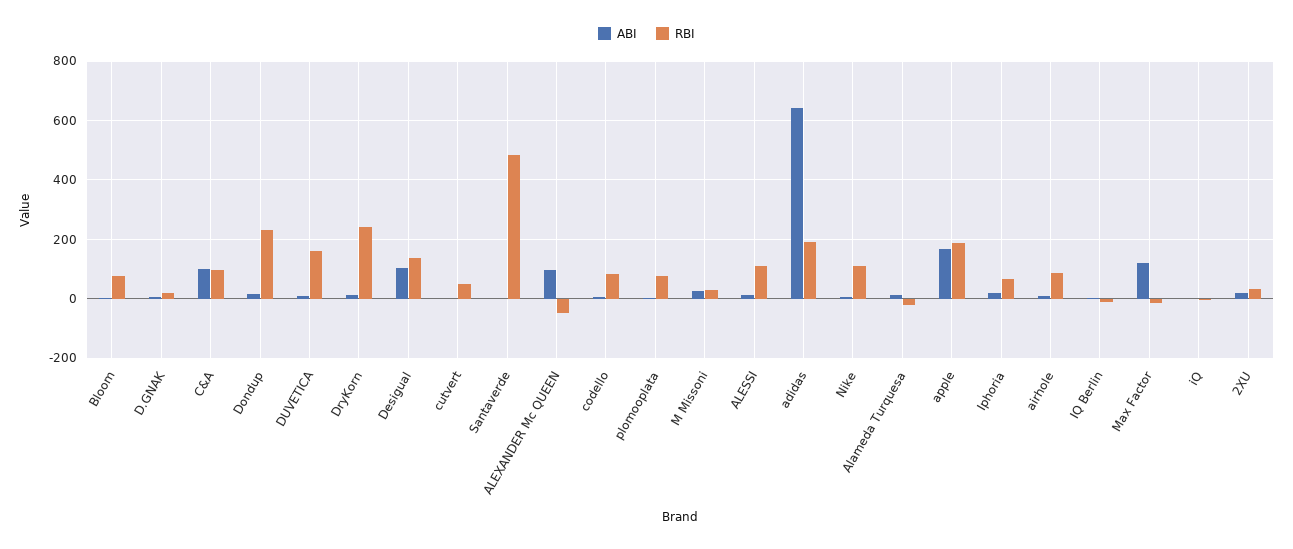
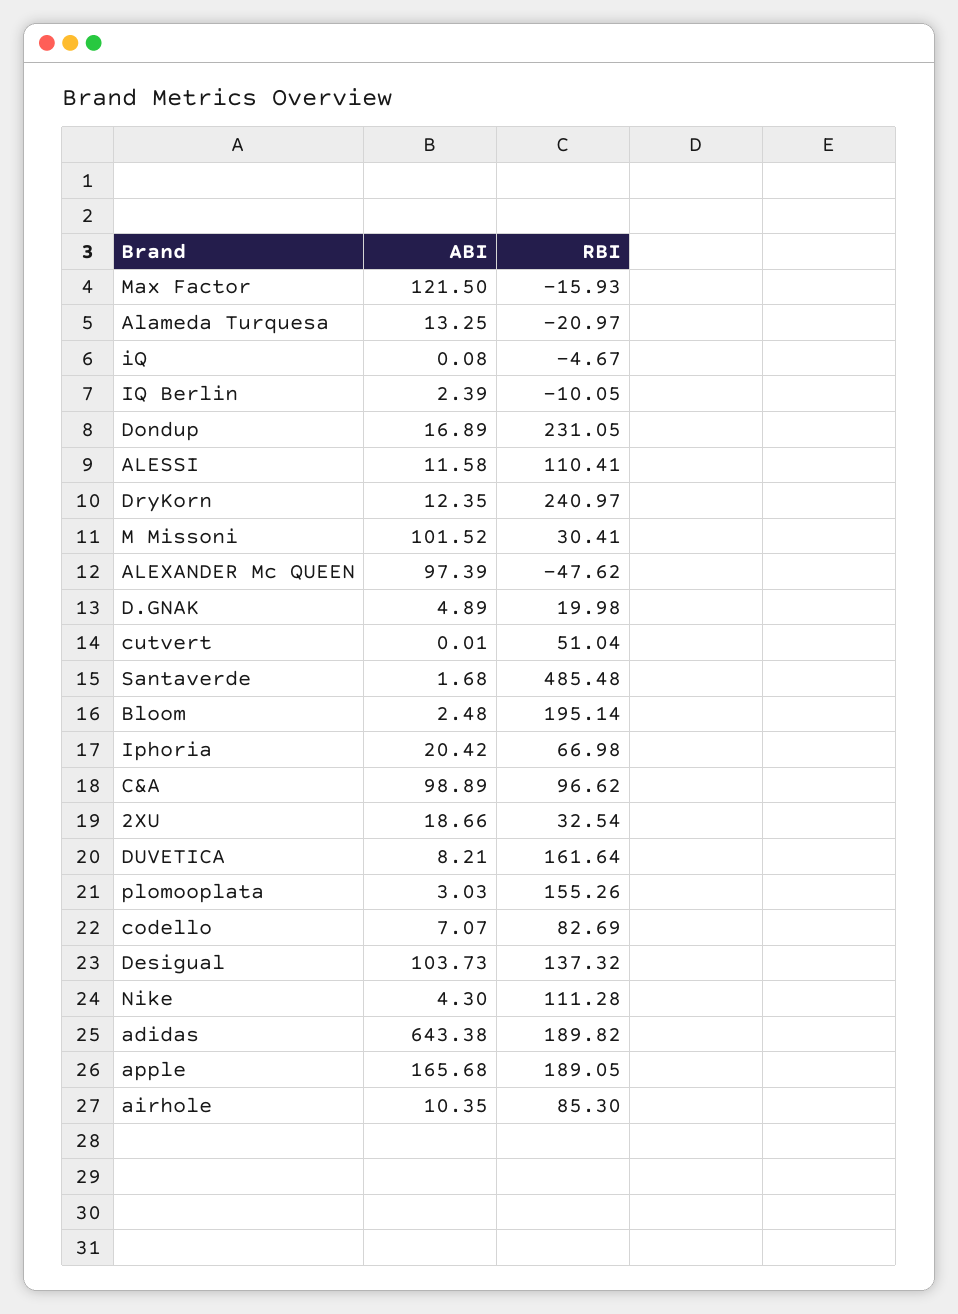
RBI, Bloom: 75 -> 195.14
RBI, plomooplata: 75 -> 155.26
ABI, M Missoni: 25 -> 101.52

